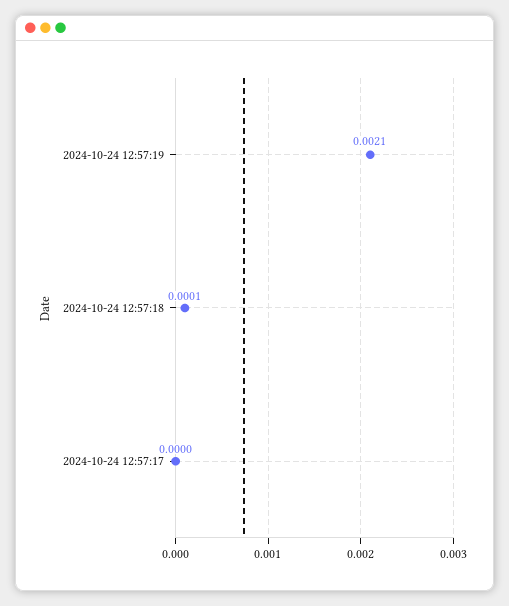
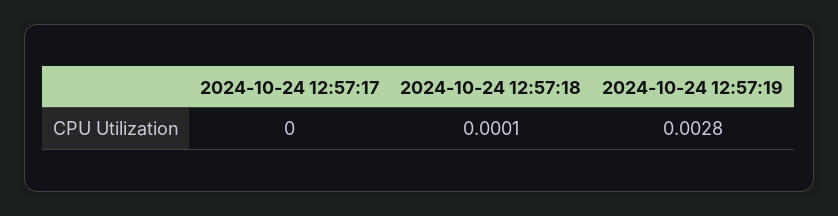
2024-10-24 12:57:19: 0.0021 -> 0.0028

